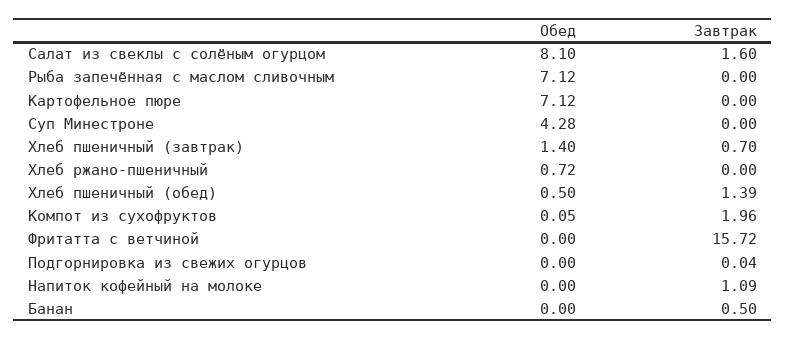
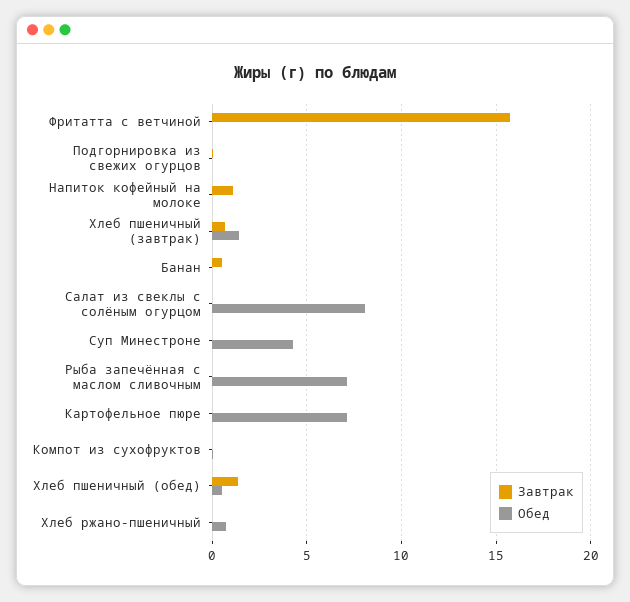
Завтрак, Салат из свеклы с солёным огурцом: 1.6 -> 0
Завтрак, Компот из сухофруктов: 1.96 -> 0

